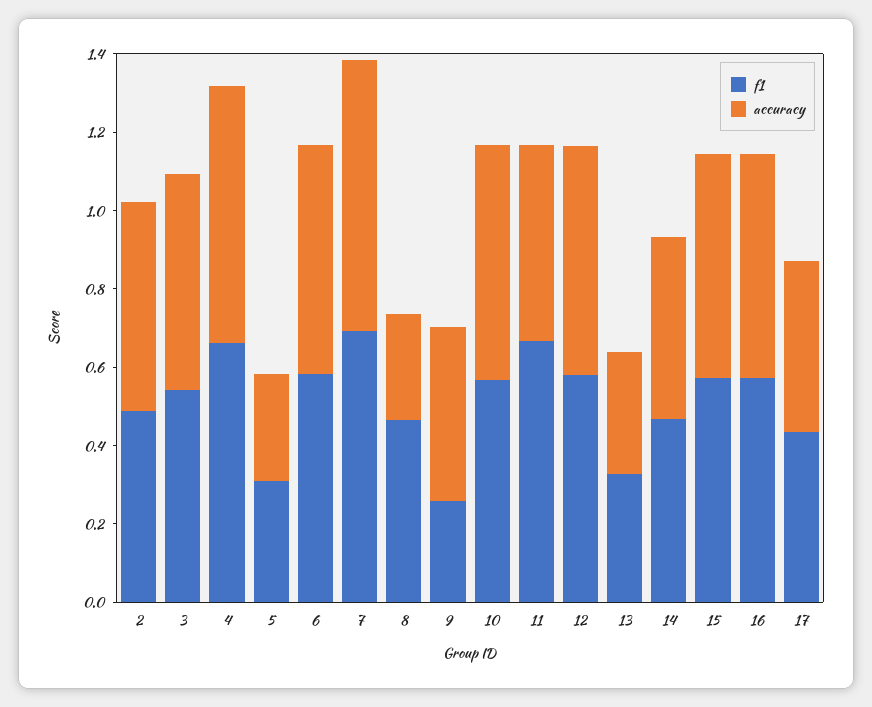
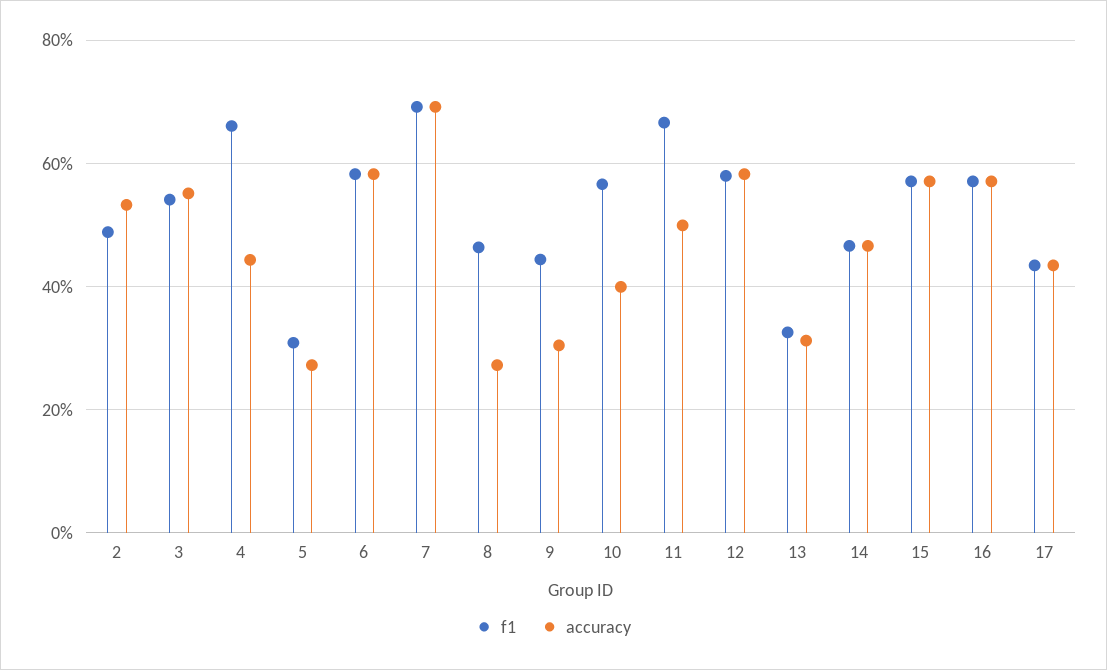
accuracy, 4: 0.65 -> 0.44
f1, 9: 0.25 -> 0.44
accuracy, 9: 0.45 -> 0.3
accuracy, 10: 0.6 -> 0.4

